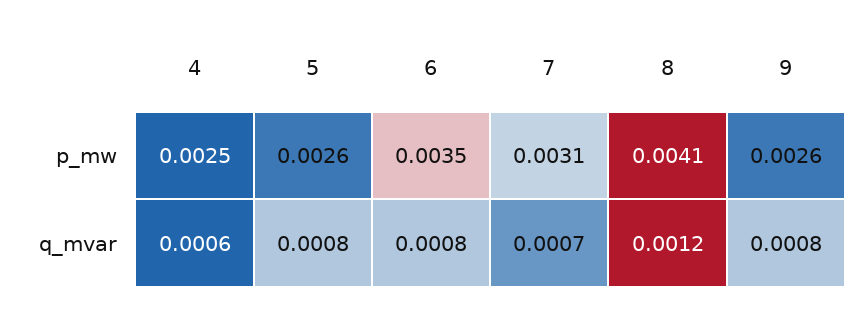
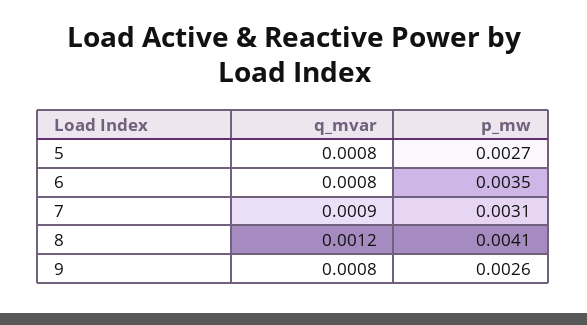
4, p_mw: 0.0025 -> none
5, p_mw: 0.0026 -> 0.0027
4, q_mvar: 0.0006 -> none
7, q_mvar: 0.0007 -> 0.0009

